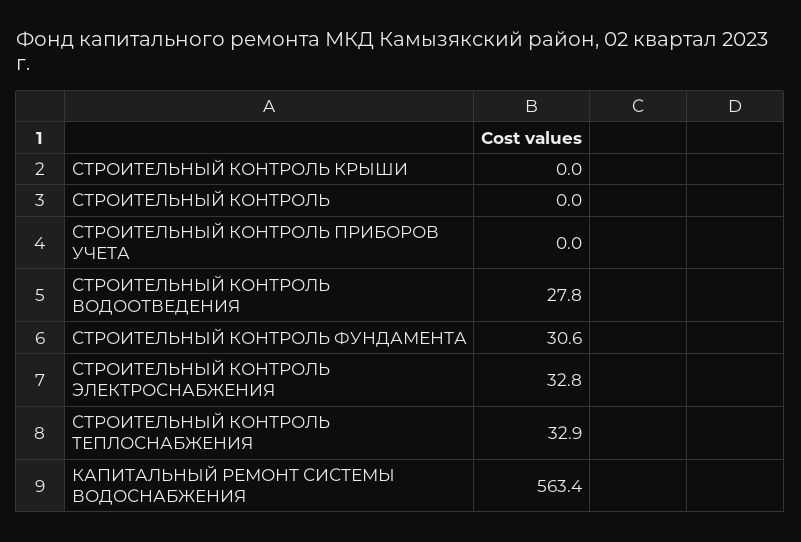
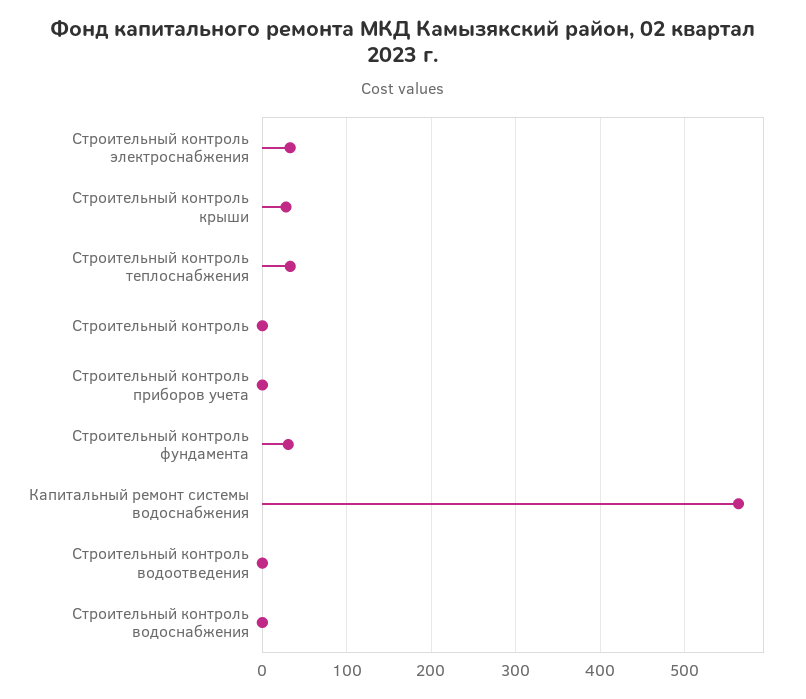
СТРОИТЕЛЬНЫЙ КОНТРОЛЬ КРЫШИ: 0 -> 30
СТРОИТЕЛЬНЫЙ КОНТРОЛЬ ВОДООТВЕДЕНИЯ: 27.8 -> 0
Строительный контроль водоснабжения: none -> 0

